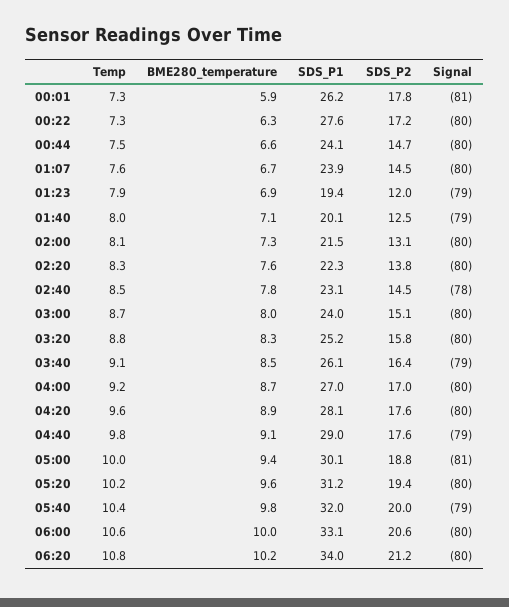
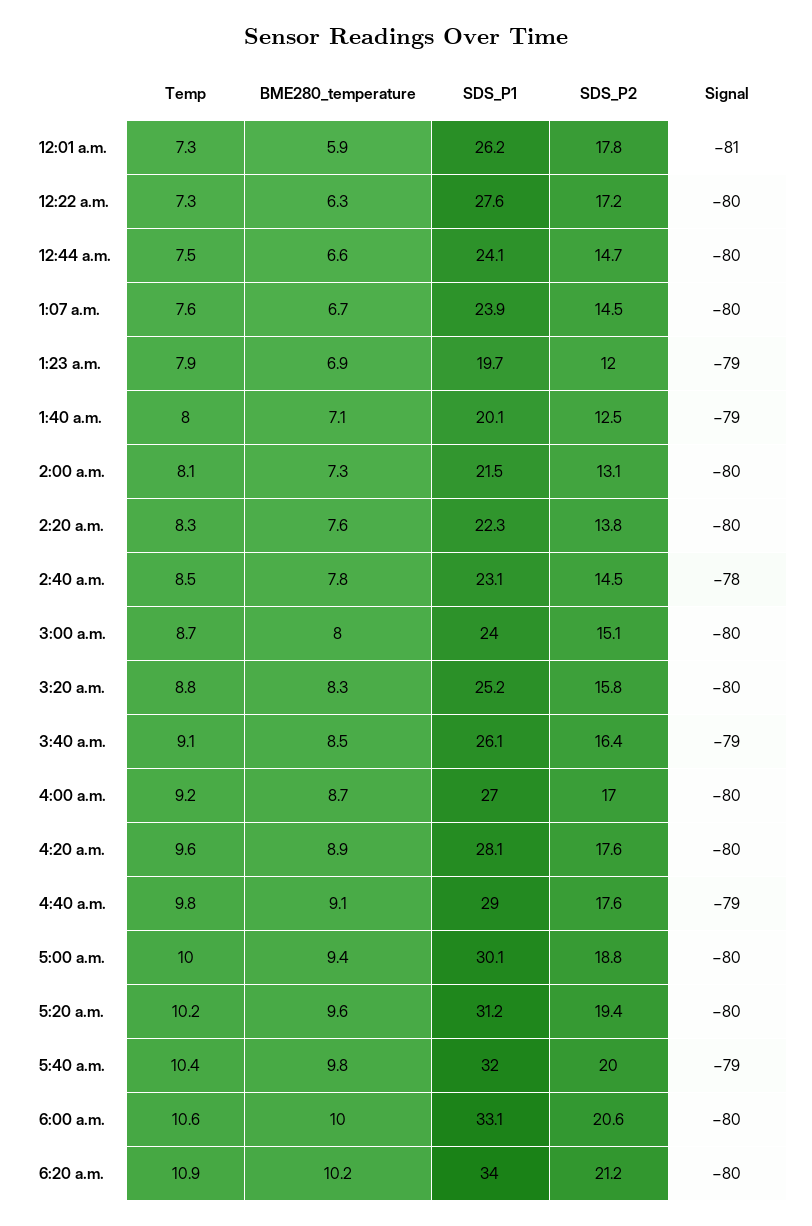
SDS_P1, 01:23: 19.4 -> 19.7
Signal, 05:00: -81 -> -80
Temp, 06:20: 10.8 -> 10.9

